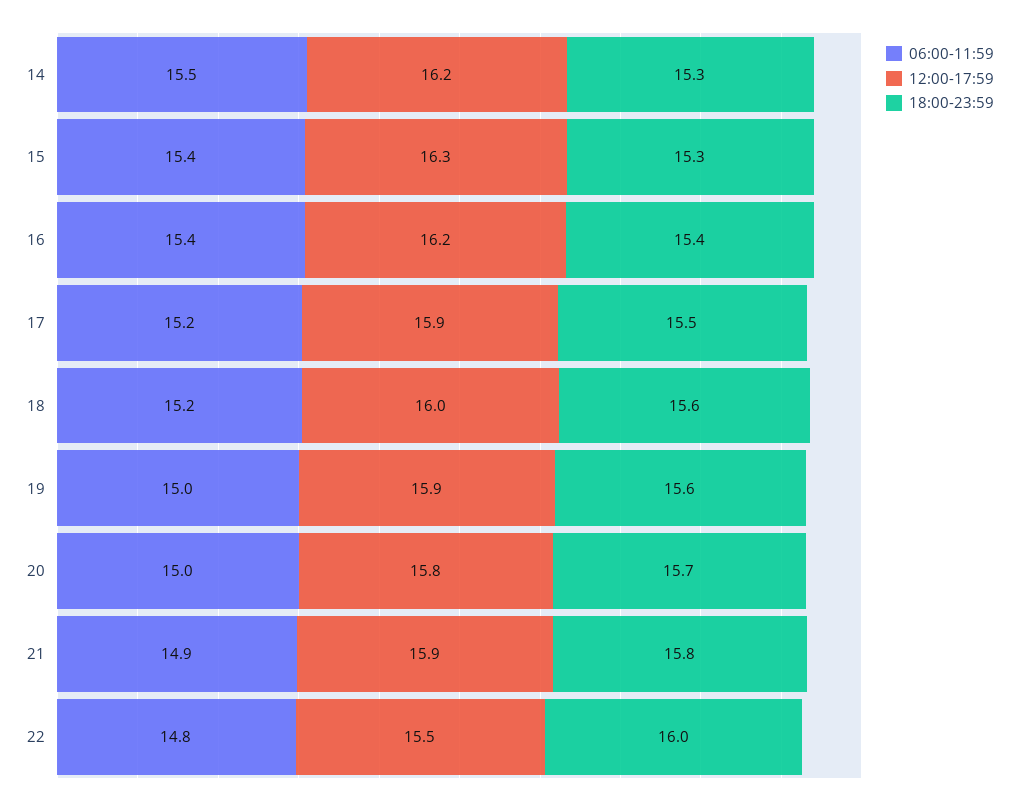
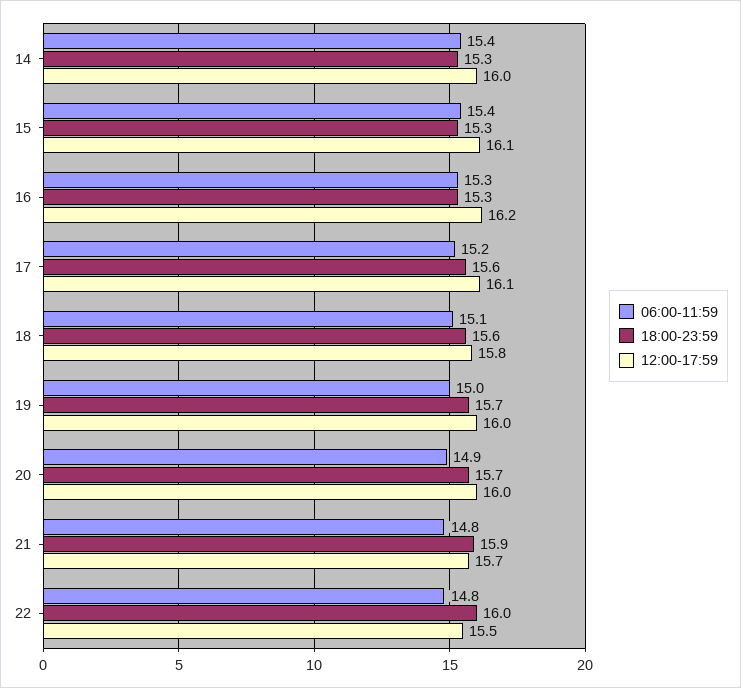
06:00-11:59, 14: 15.5 -> 15.4
12:00-17:59, 14: 16.2 -> 16
12:00-17:59, 15: 16.3 -> 16.1
06:00-11:59, 16: 15.4 -> 15.3
18:00-23:59, 16: 15.4 -> 15.3
12:00-17:59, 17: 15.9 -> 16.1
18:00-23:59, 17: 15.5 -> 15.6
06:00-11:59, 18: 15.2 -> 15.1
12:00-17:59, 18: 16 -> 15.8
12:00-17:59, 19: 15.9 -> 16
18:00-23:59, 19: 15.6 -> 15.7
06:00-11:59, 20: 15 -> 14.9
12:00-17:59, 20: 15.8 -> 16
06:00-11:59, 21: 14.9 -> 14.8
12:00-17:59, 21: 15.9 -> 15.7
18:00-23:59, 21: 15.8 -> 15.9

